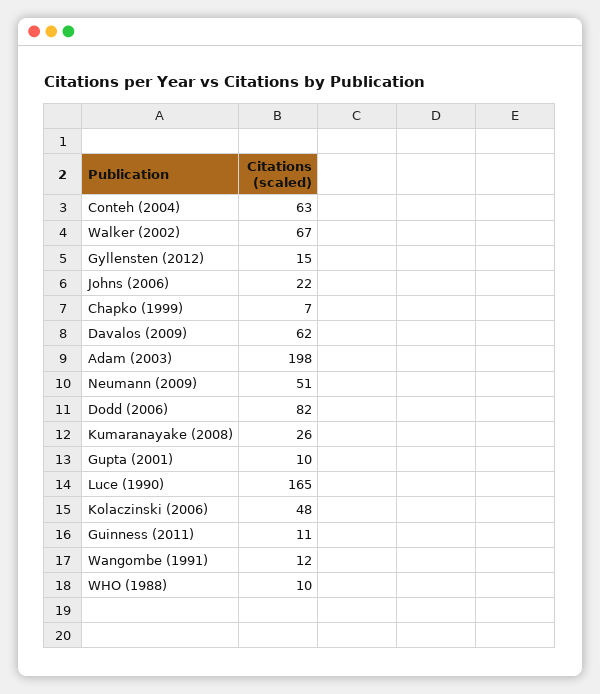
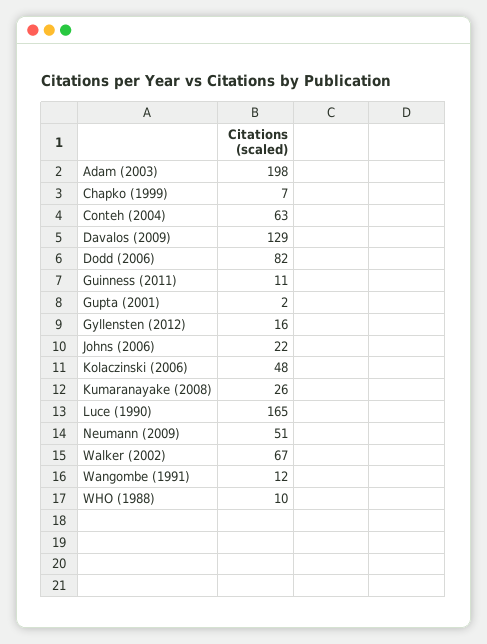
Gyllensten (2012): 15 -> 16
Davalos (2009): 62 -> 129
Gupta (2001): 10 -> 2

